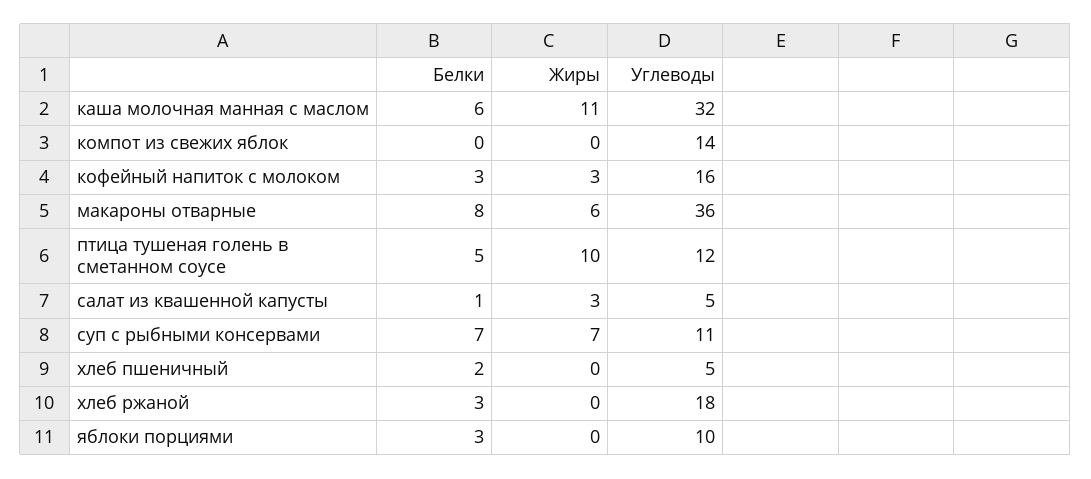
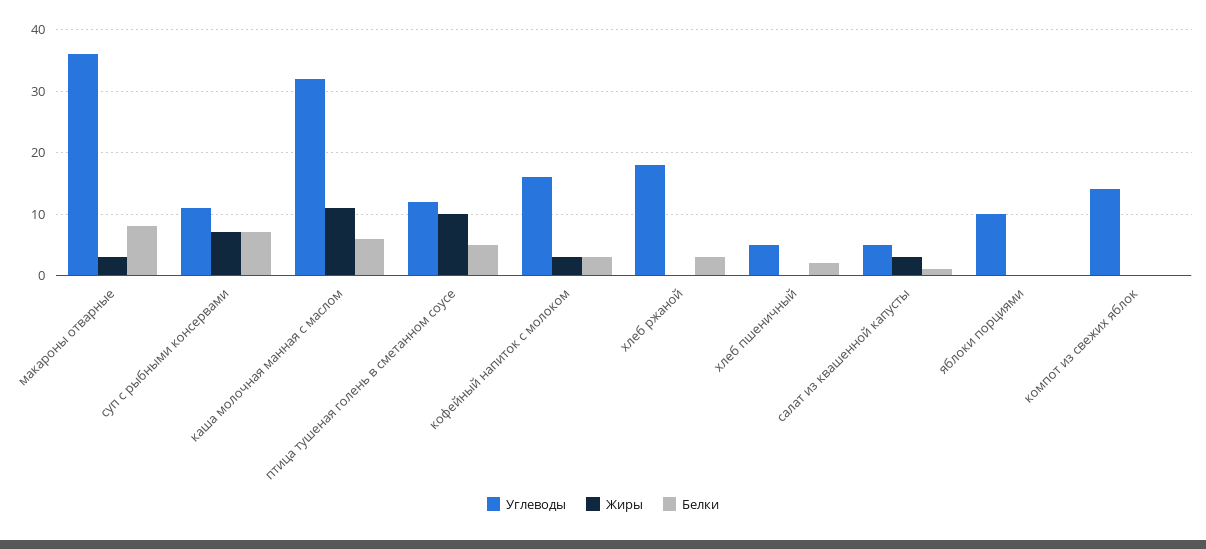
Жиры, макароны отварные: 6 -> 3
Белки, яблоки порциями: 3 -> 0

